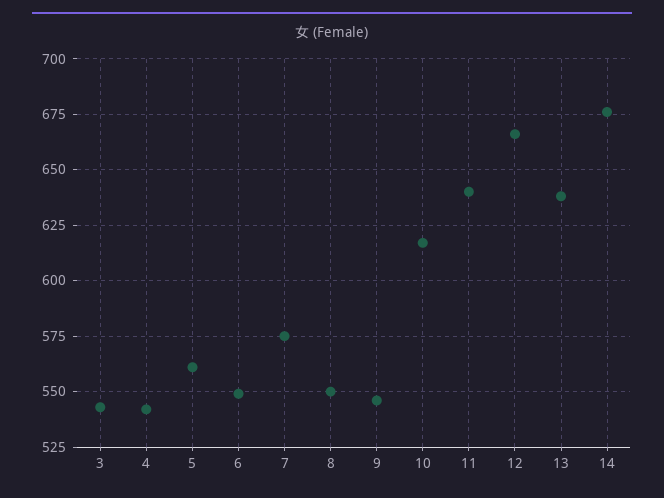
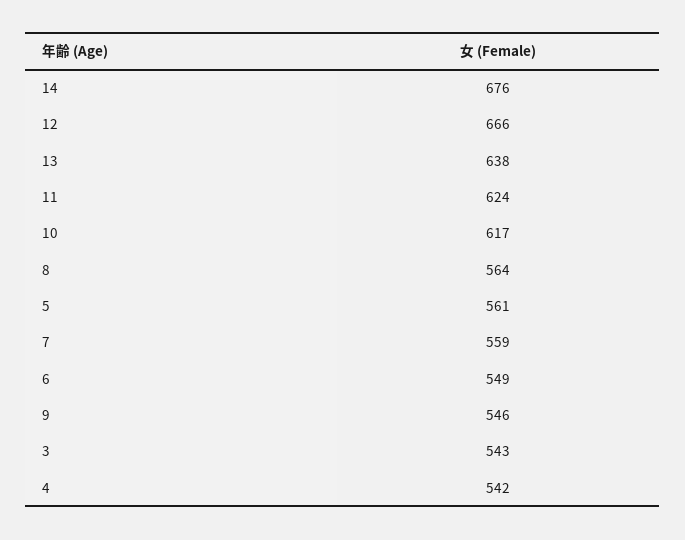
7: 575 -> 559
8: 550 -> 564
11: 640 -> 624

